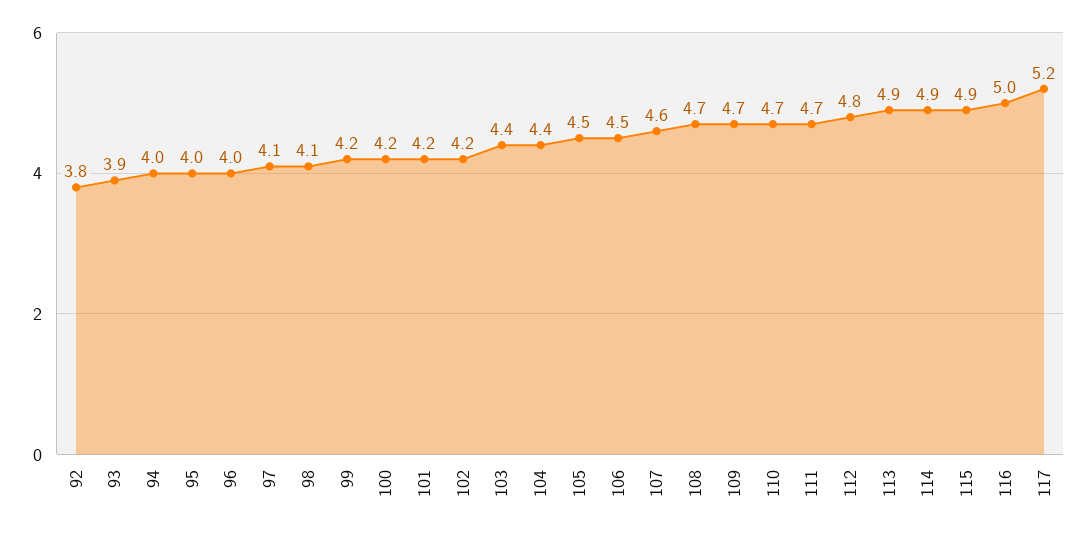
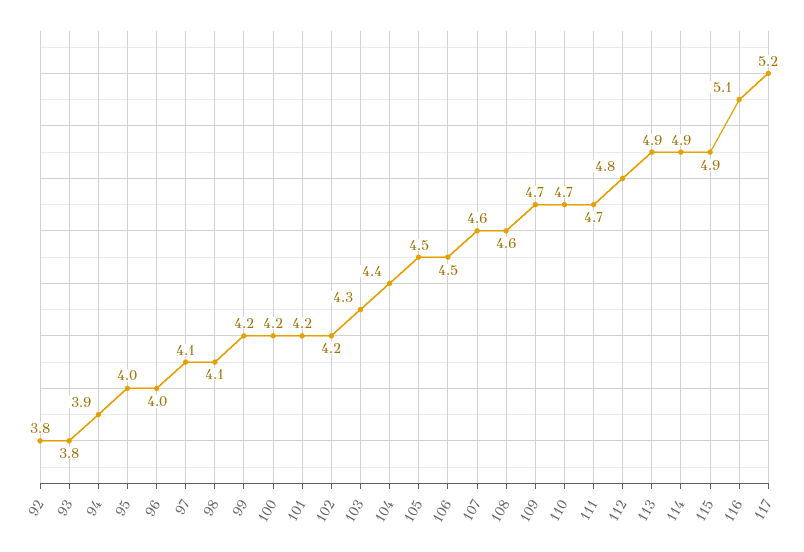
93: 3.9 -> 3.8
94: 4 -> 3.9
103: 4.4 -> 4.3
108: 4.7 -> 4.6
116: 5 -> 5.1

